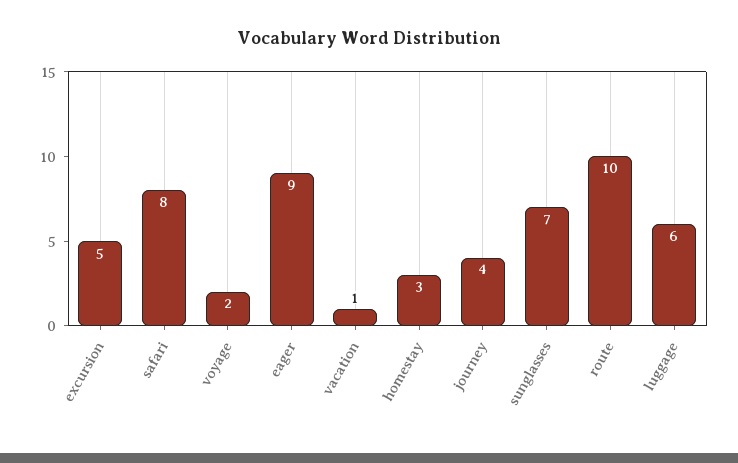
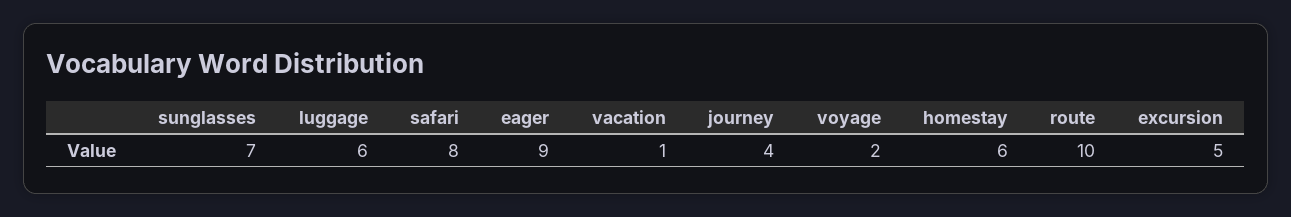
homestay: 3 -> 6

